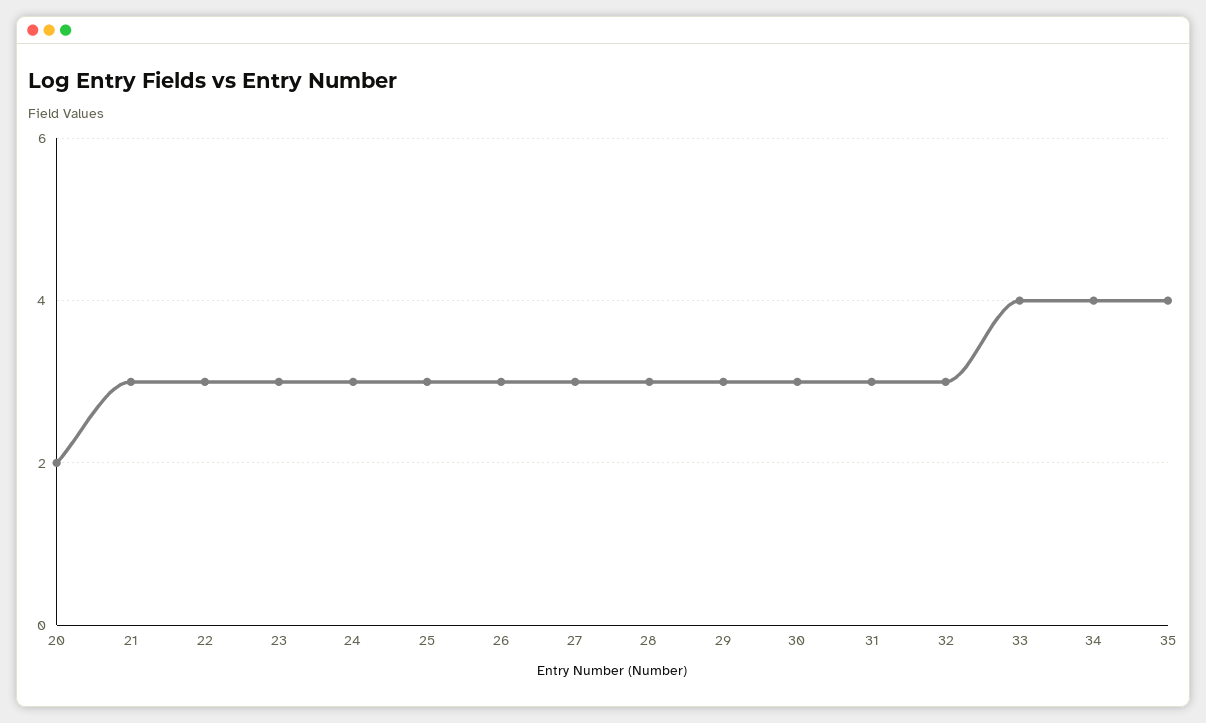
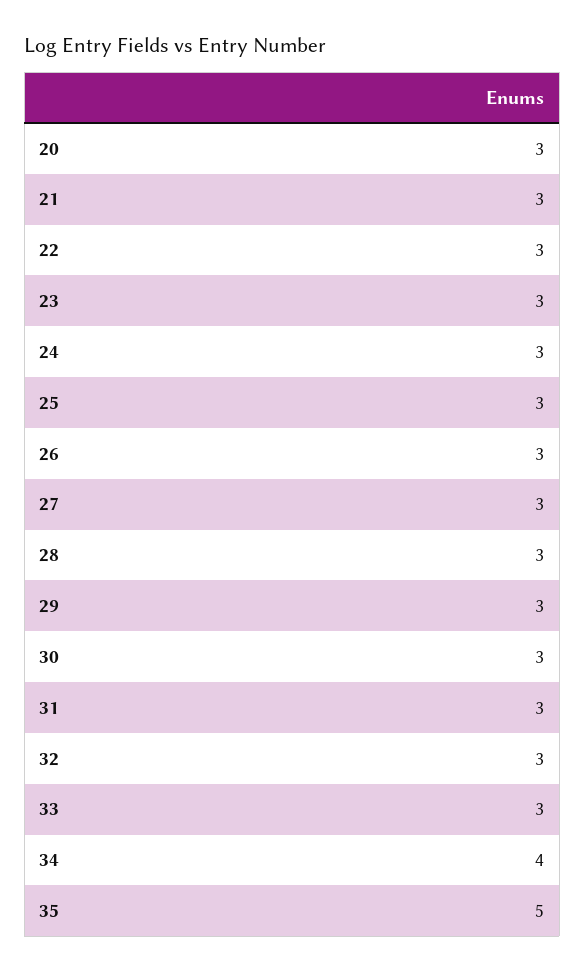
20: 2 -> 3
33: 4 -> 3
35: 4 -> 5

